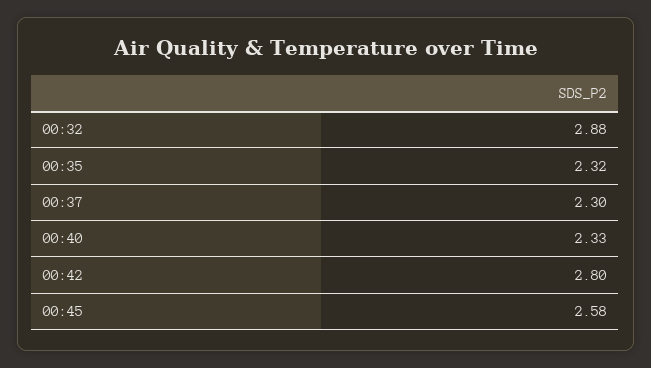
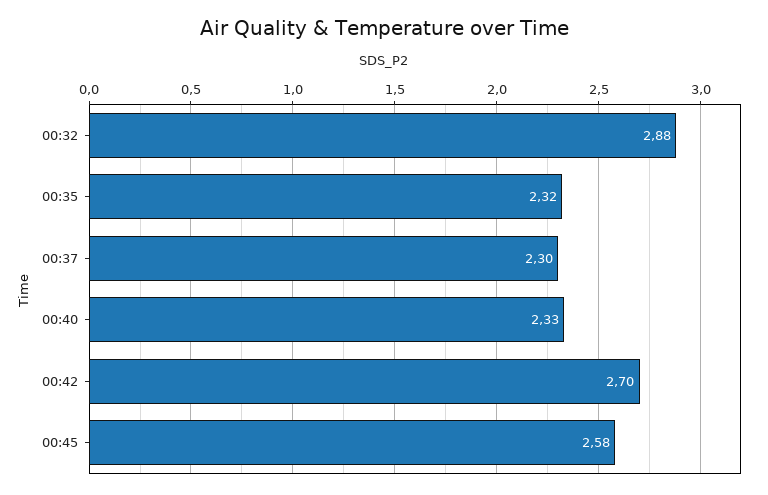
00:42: 2.8 -> 2.7

